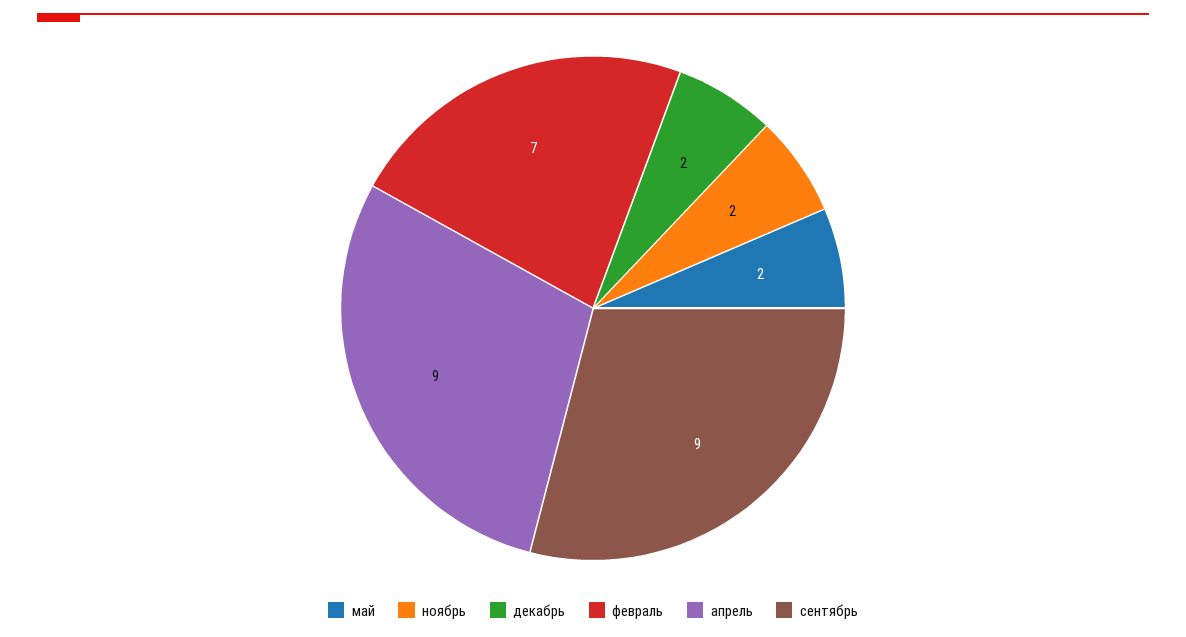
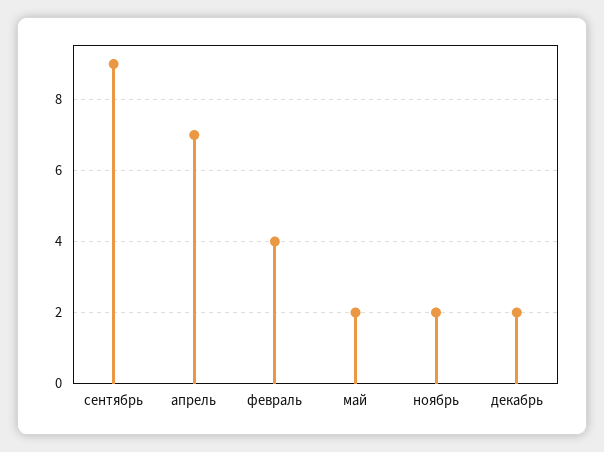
февраль: 7 -> 4
апрель: 9 -> 7

